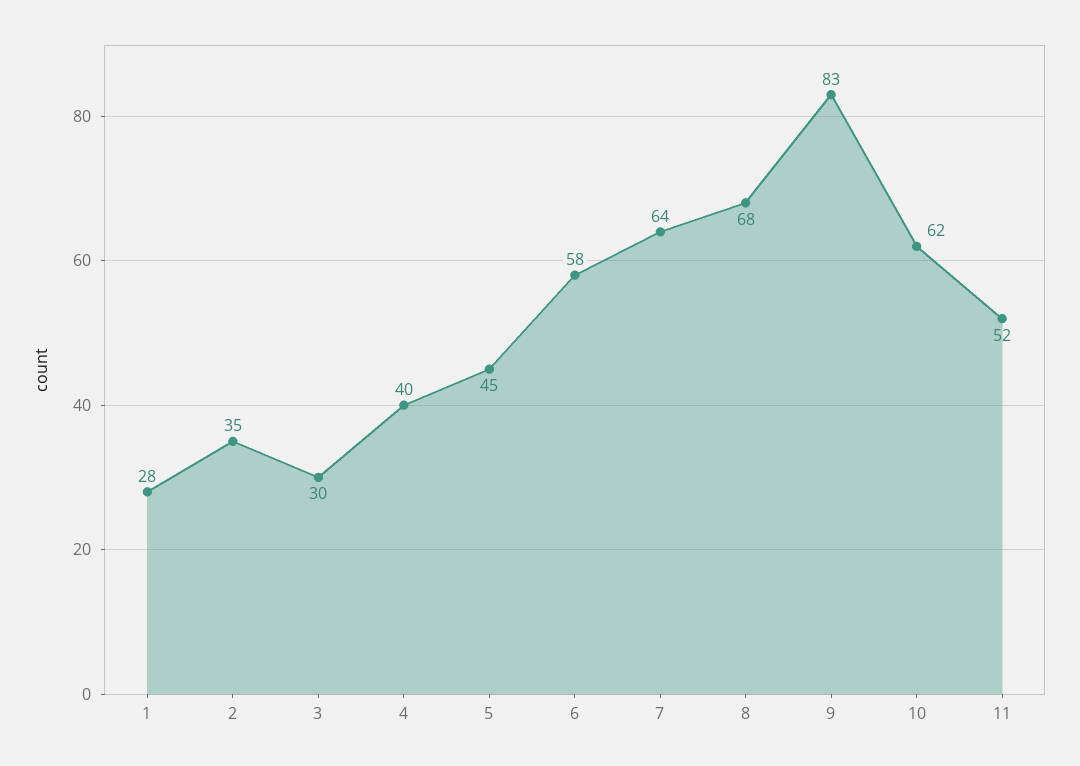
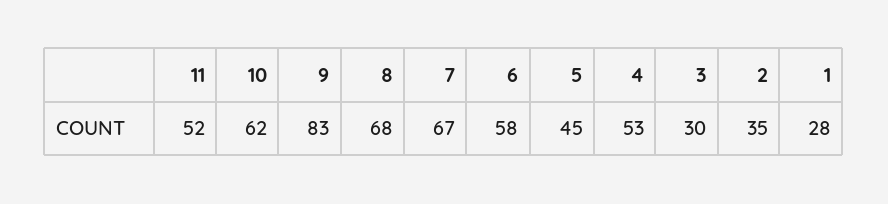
4: 40 -> 53
7: 64 -> 67

